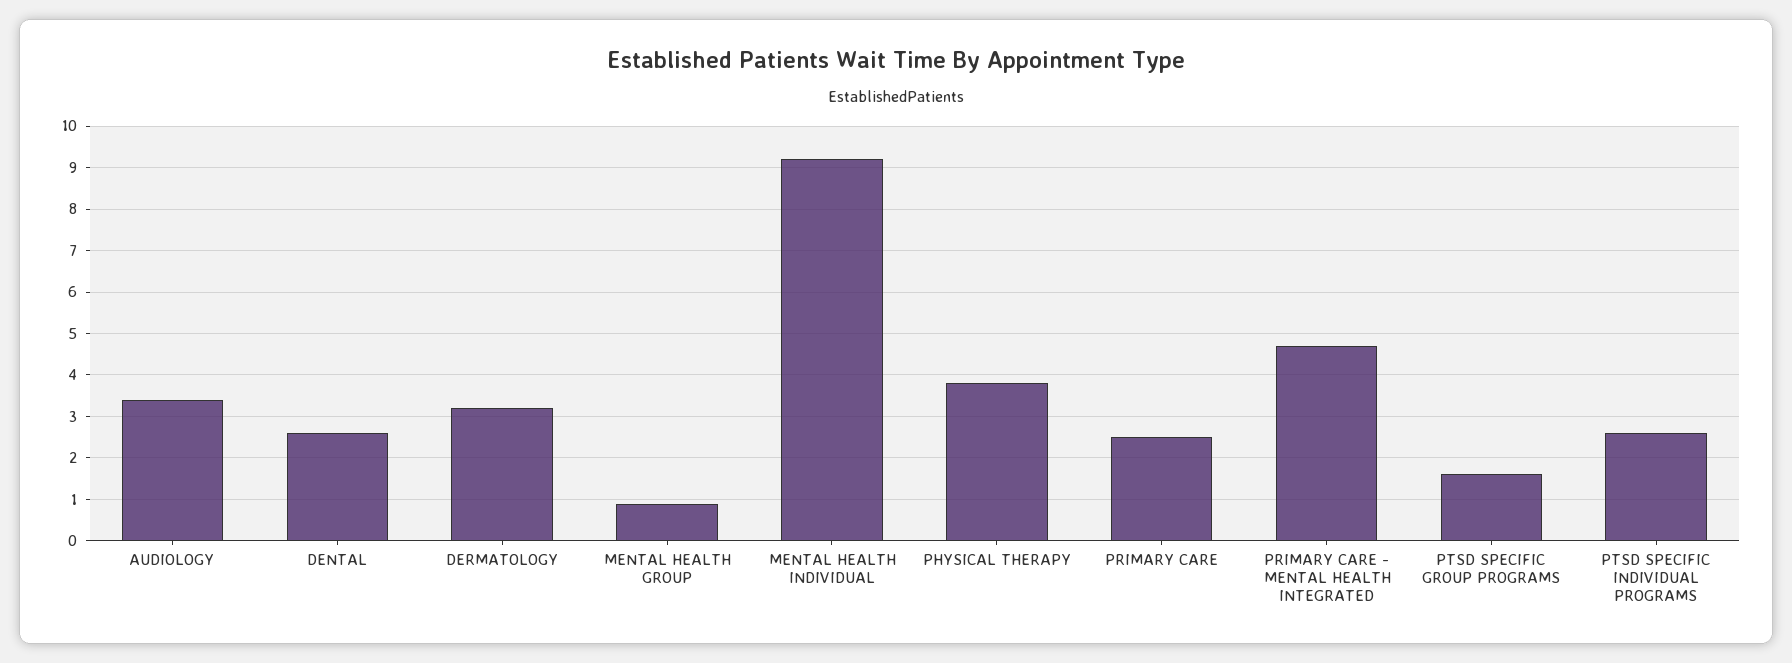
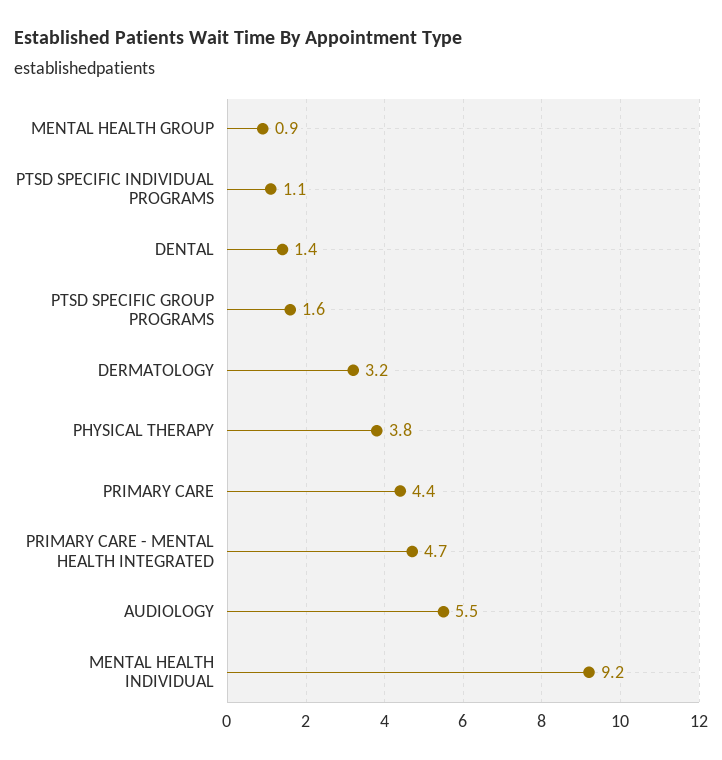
AUDIOLOGY: 3.5 -> 5.5
DENTAL: 2.5 -> 1.4
PRIMARY CARE: 2.5 -> 4.4
PTSD SPECIFIC INDIVIDUAL PROGRAMS: 2.5 -> 1.1

